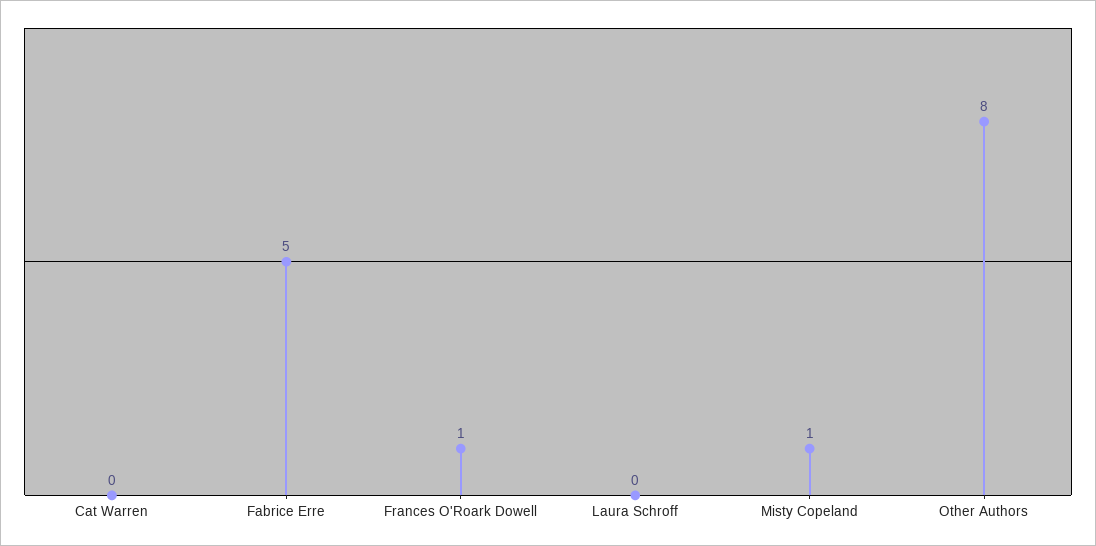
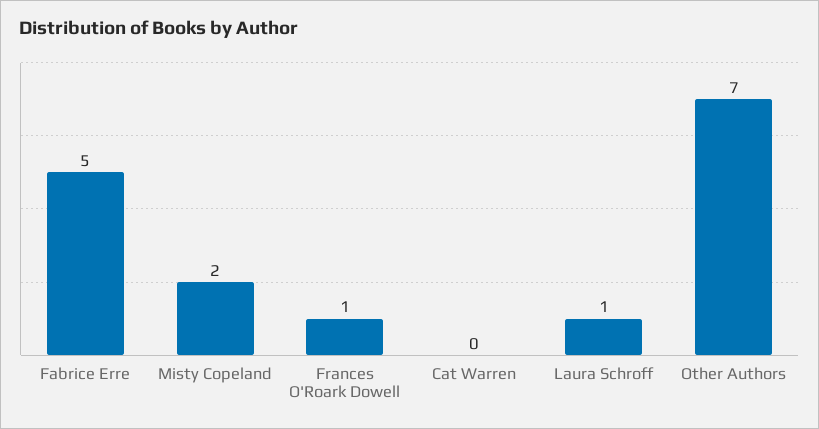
Laura Schroff: 0 -> 1
Misty Copeland: 1 -> 2
Other Authors: 8 -> 7

